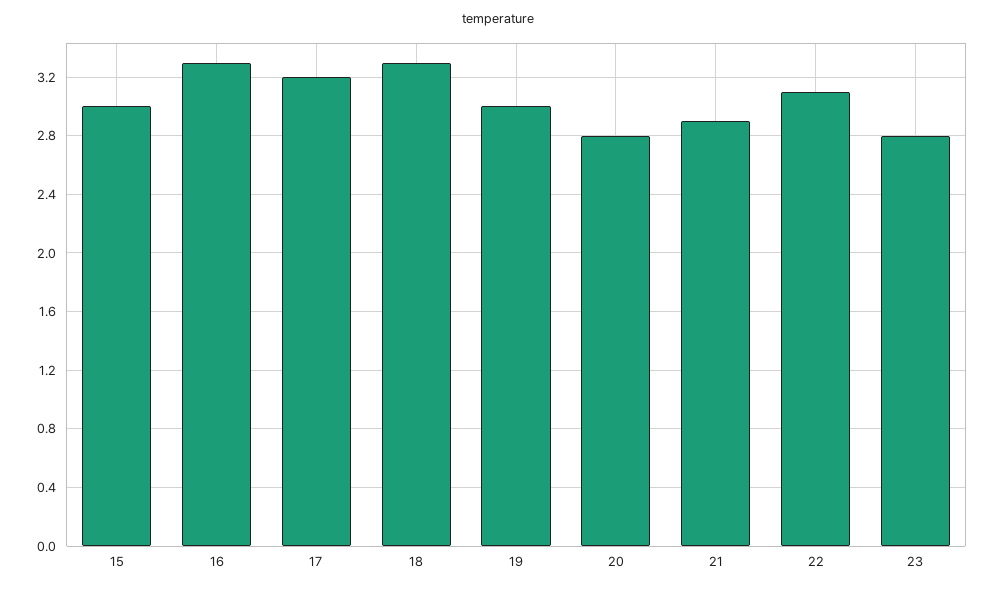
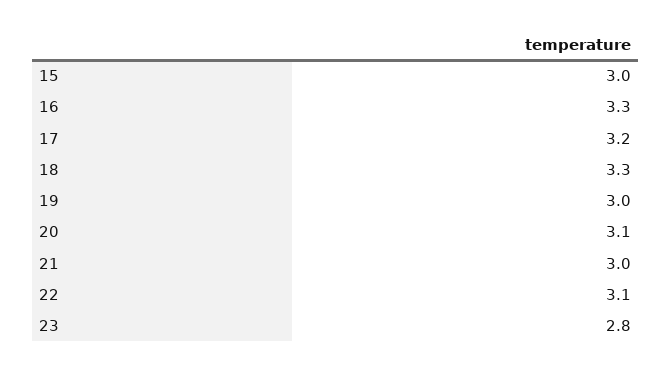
20: 2.8 -> 3.1
21: 2.9 -> 3

